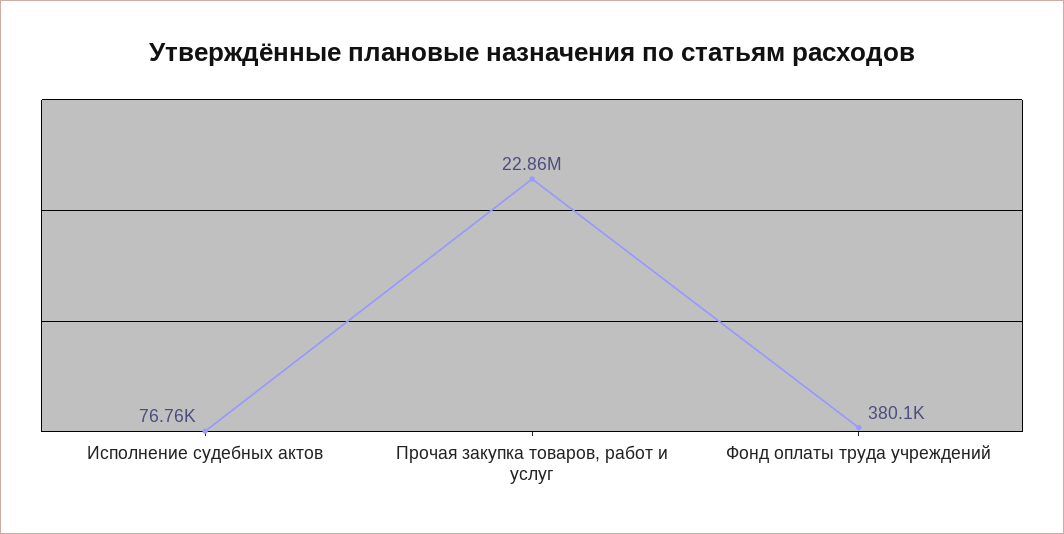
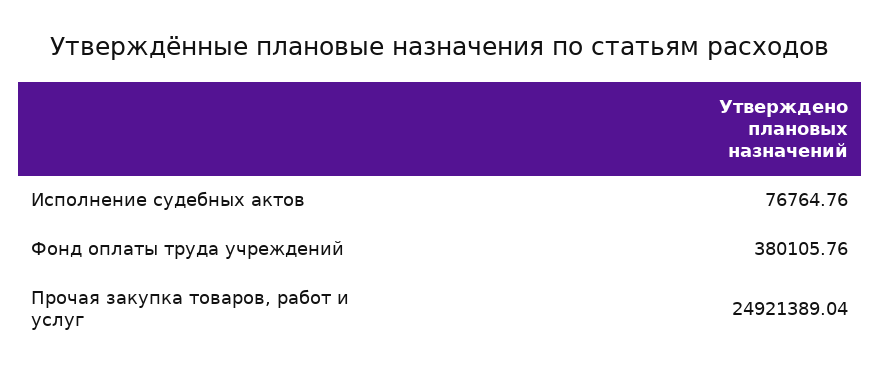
Прочая закупка товаров, работ и услуг: 22860000 -> 24921389.04

